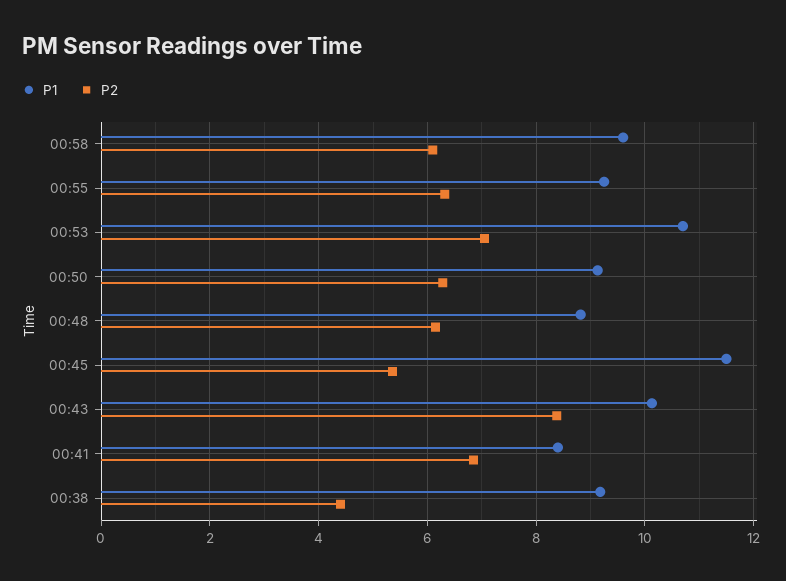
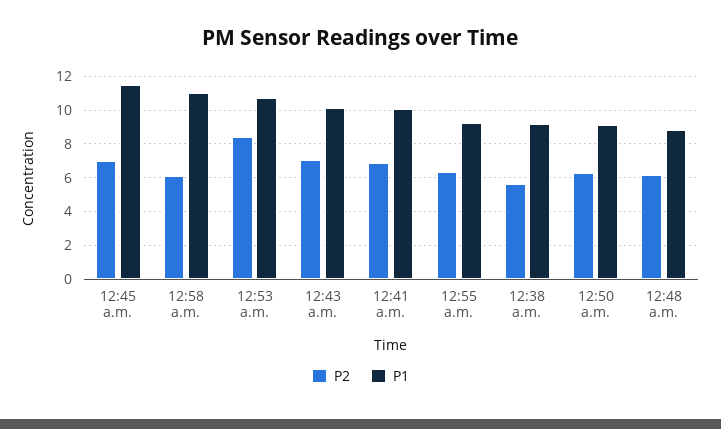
P1, 00:58: 9.6 -> 11
P2, 00:53: 7 -> 8.5
P2, 00:45: 5.4 -> 7
P2, 00:43: 8.4 -> 7
P1, 00:41: 8.4 -> 10
P2, 00:38: 4.4 -> 5.5

